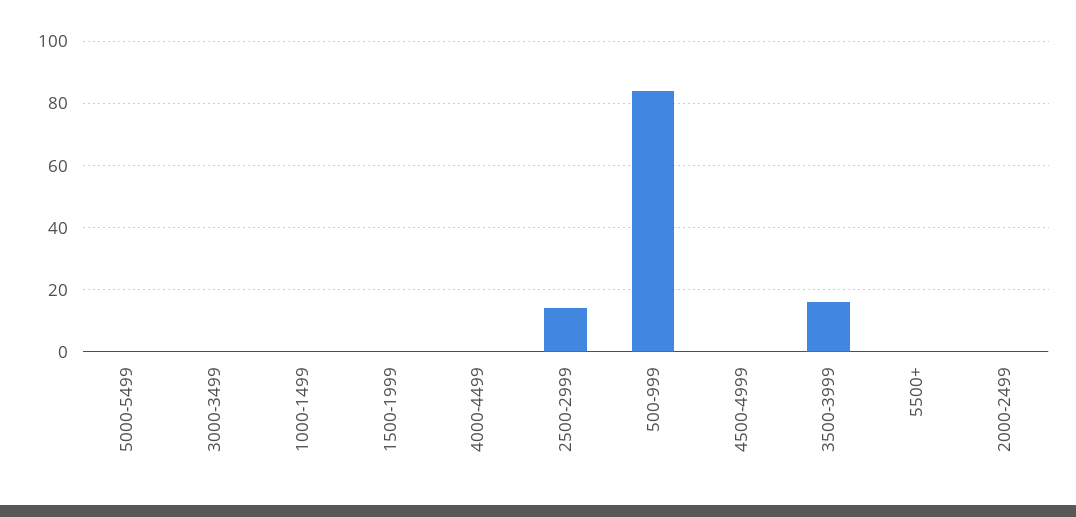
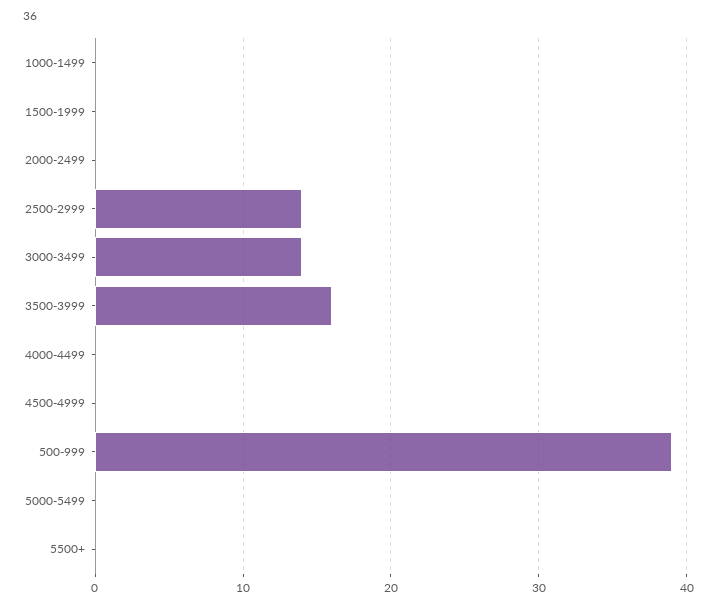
3000-3499: 0 -> 14
500-999: 85 -> 39

